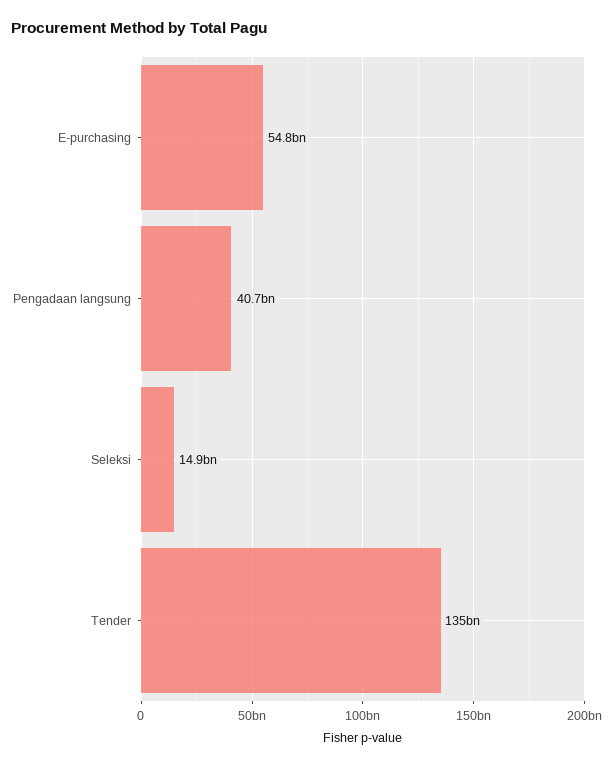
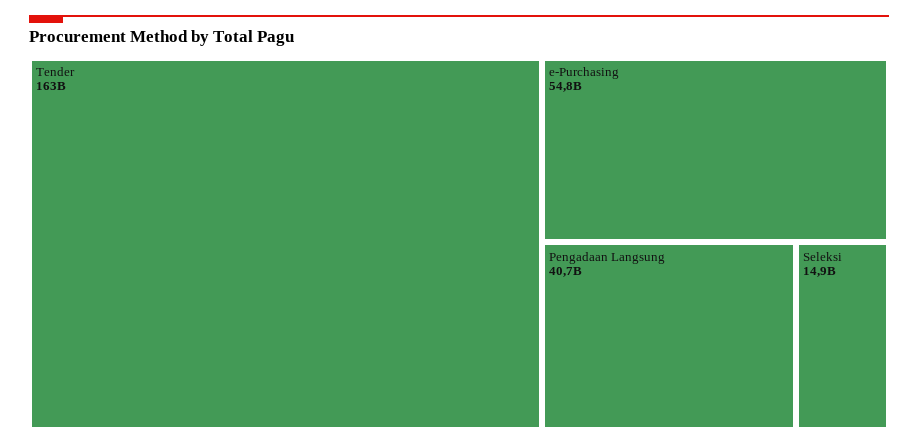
Tender: 135000000000 -> 163000000000

